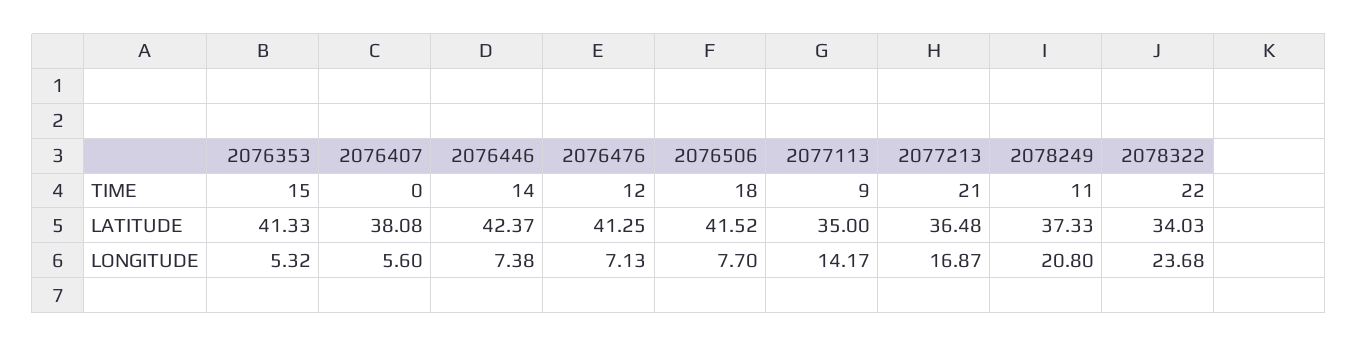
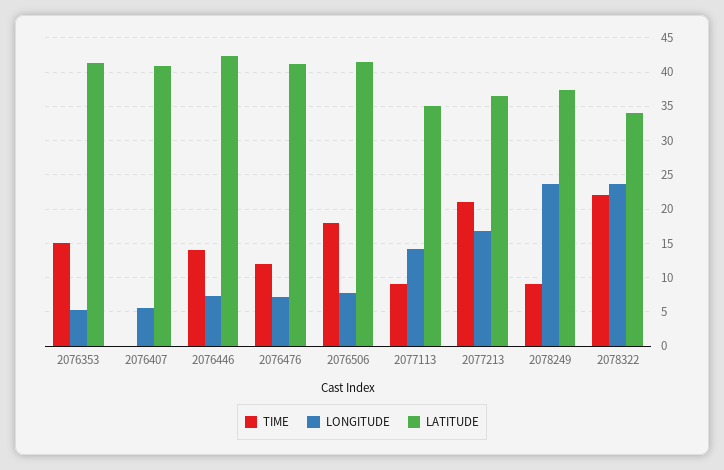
TIME, 2078249: 11 -> 9
LATITUDE, 2076407: 38.08 -> 41
LONGITUDE, 2078249: 20.8 -> 24

